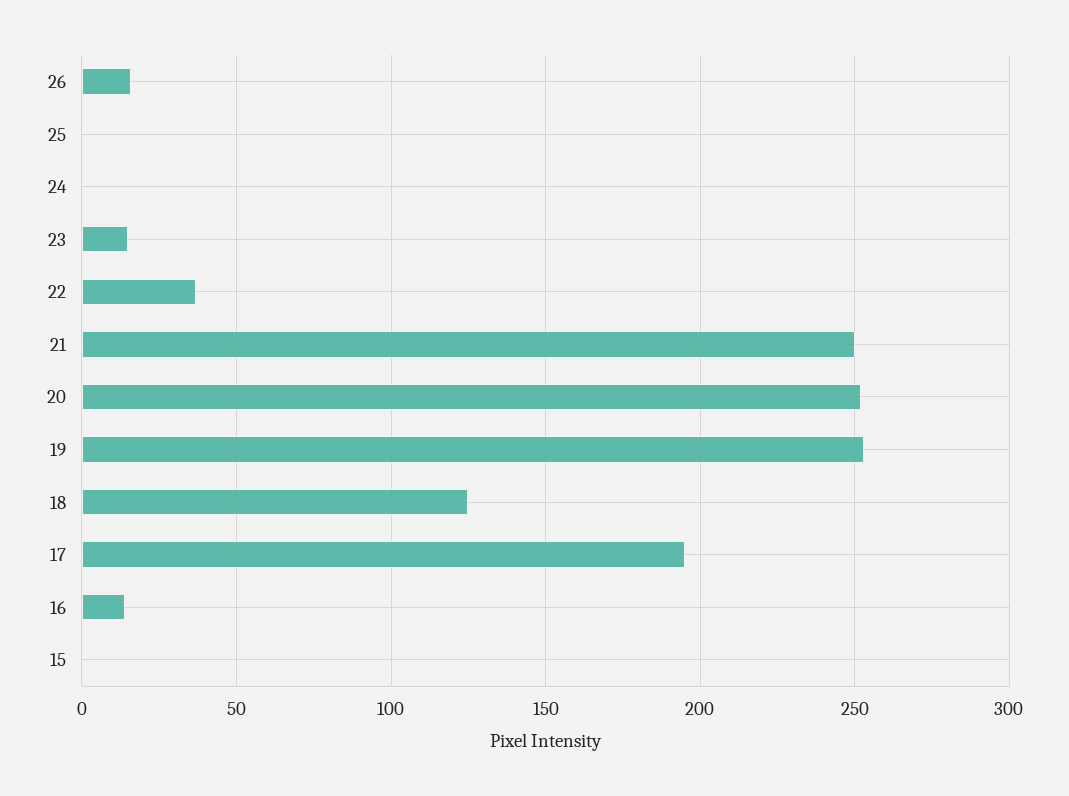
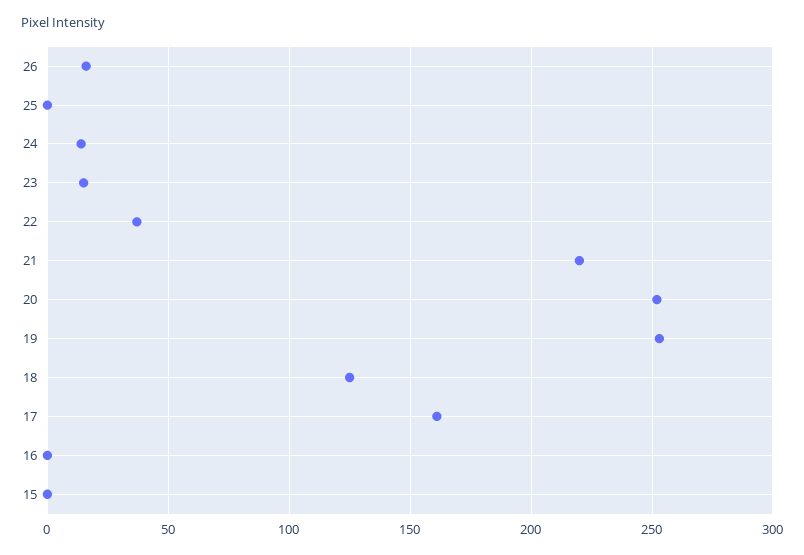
24: 0 -> 15
21: 250 -> 220
17: 195 -> 160
16: 15 -> 0

